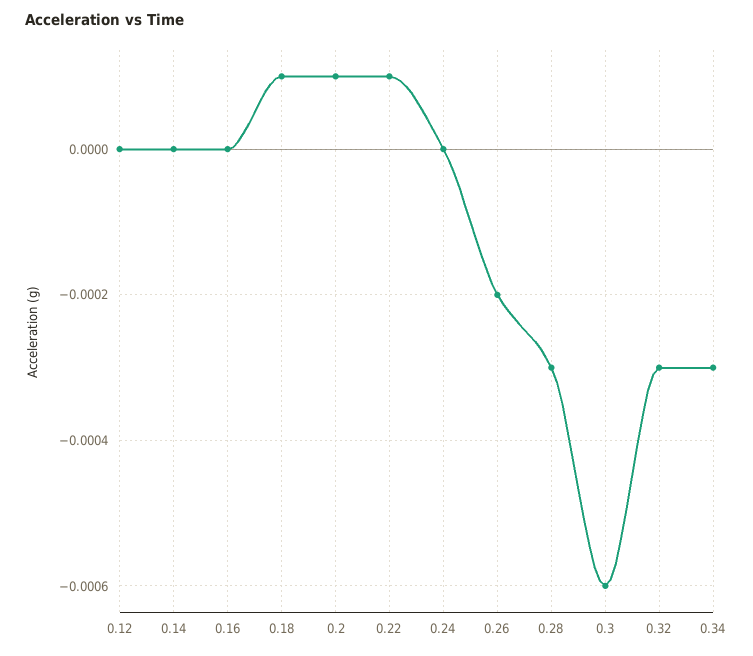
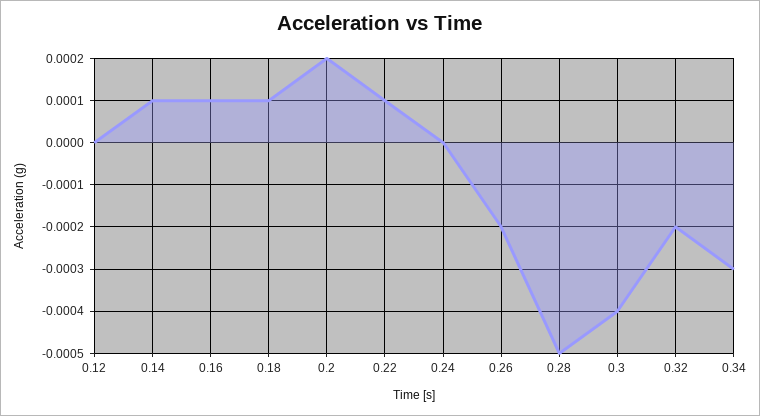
0.14: 0 -> 0.0001
0.16: 0 -> 0.0001
0.2: 0.0001 -> 0.0002
0.28: -0.0003 -> -0.0005
0.3: -0.0006 -> -0.0004
0.32: -0.0003 -> -0.0002

